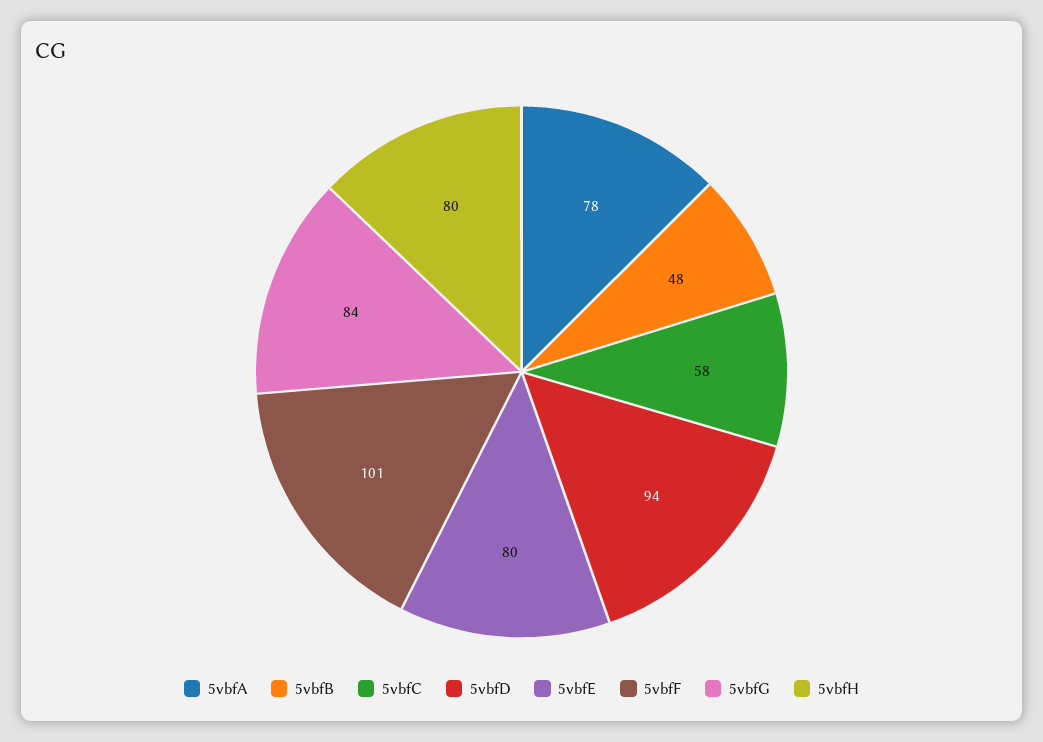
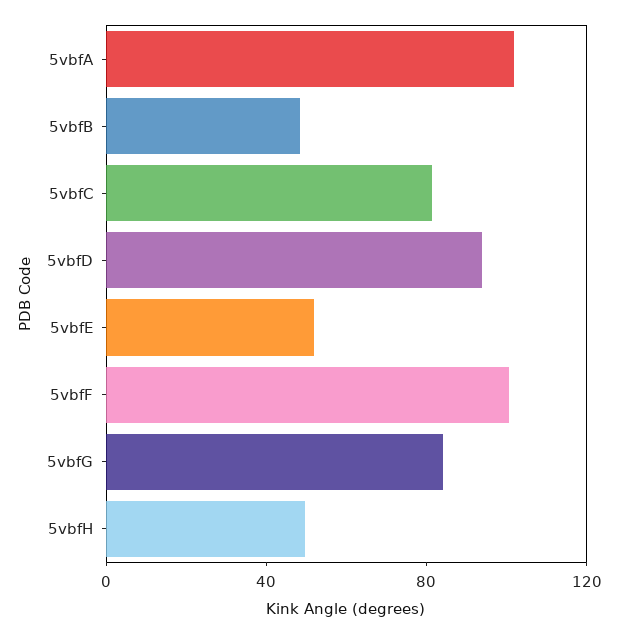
5vbfA: 78 -> 100
5vbfC: 58 -> 80
5vbfE: 80 -> 50
5vbfH: 80 -> 50

